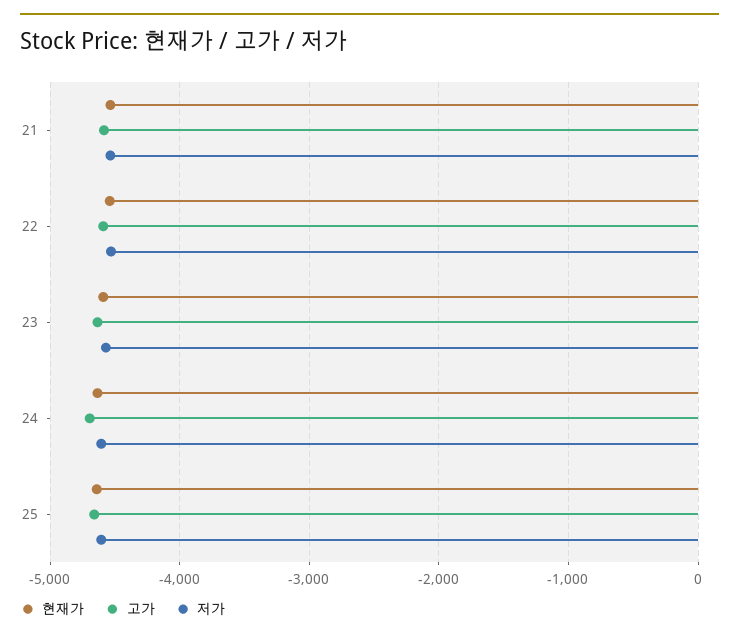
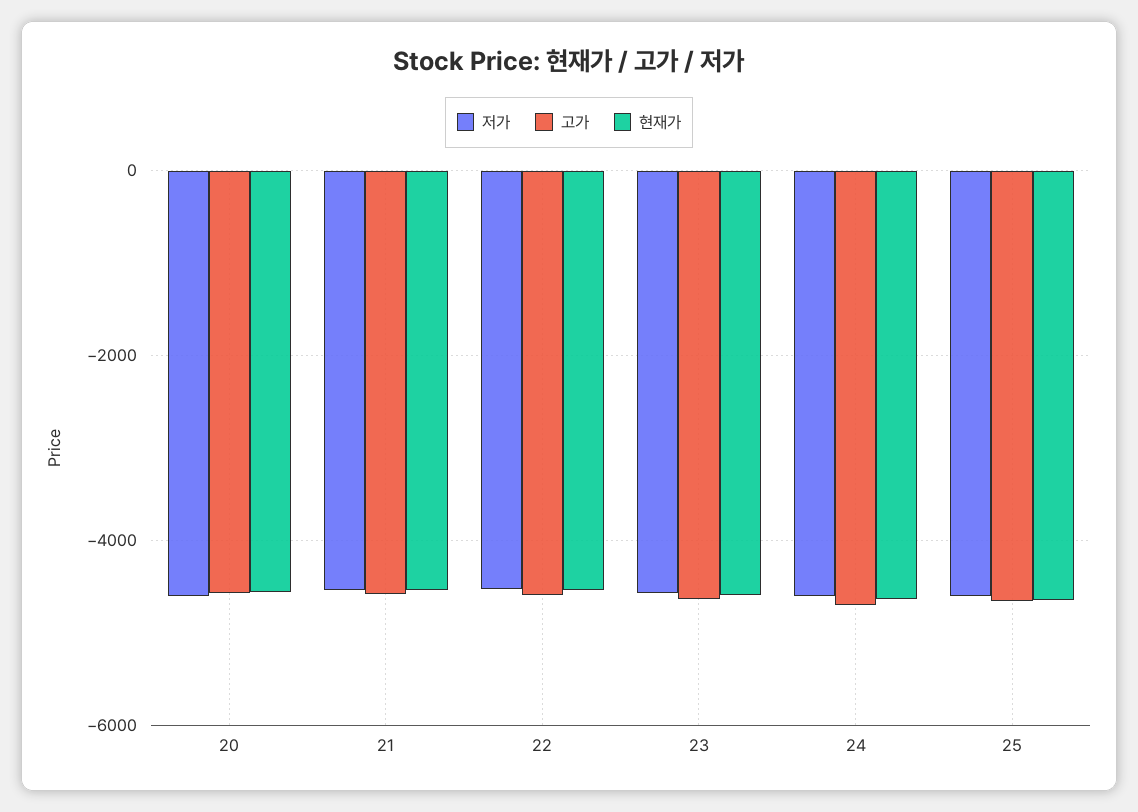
저가, 20: none -> -4600
고가, 20: none -> -4600
현재가, 20: none -> -4600

